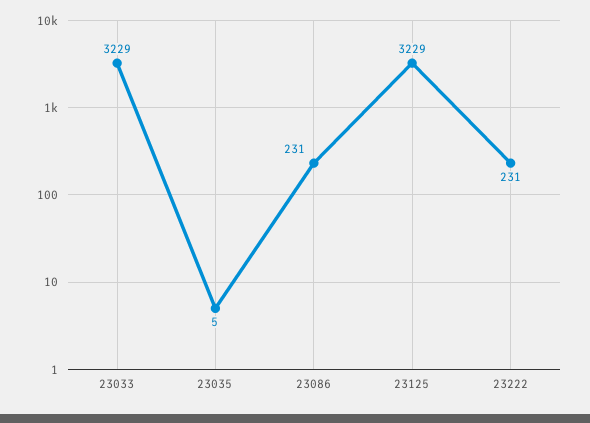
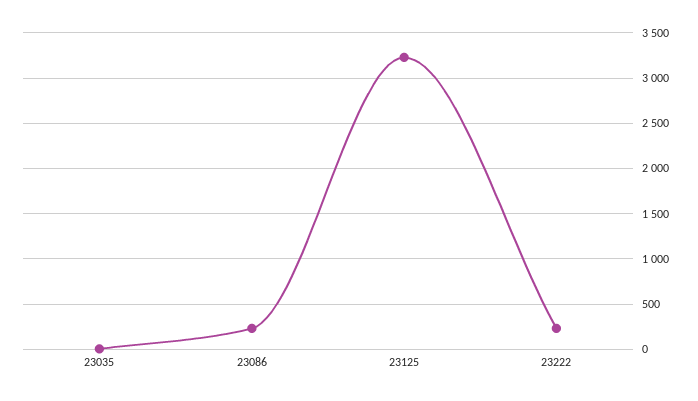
23033: 3229 -> none

